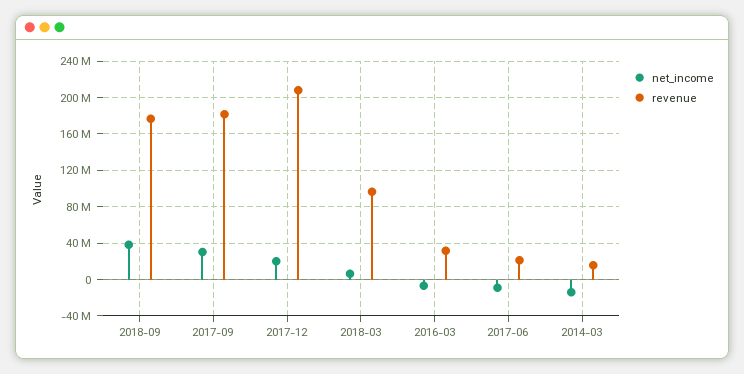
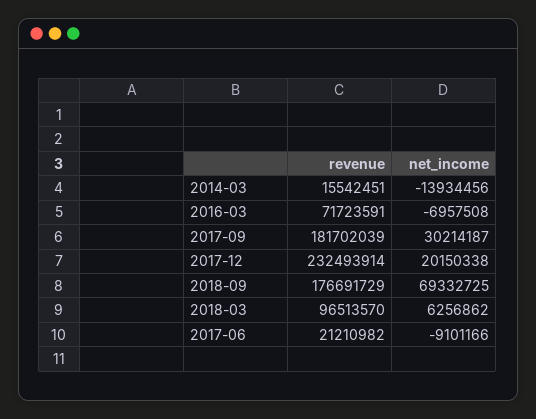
net_income, 2018-09: 40000000 -> 69332725
revenue, 2017-12: 210000000 -> 232493914
revenue, 2016-03: 30000000 -> 71723591

